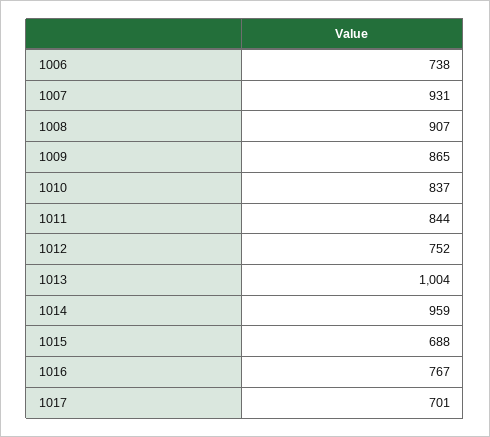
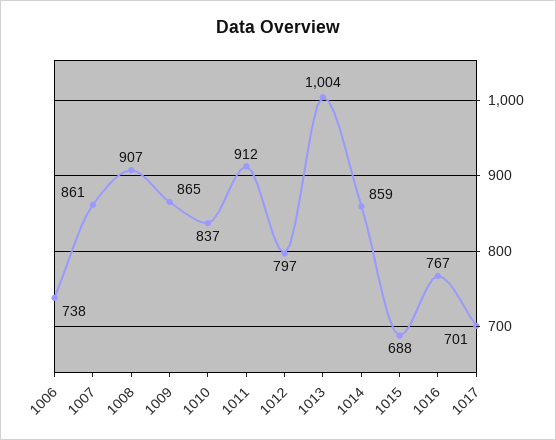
1007: 931 -> 861
1011: 844 -> 912
1012: 752 -> 797
1014: 959 -> 859

